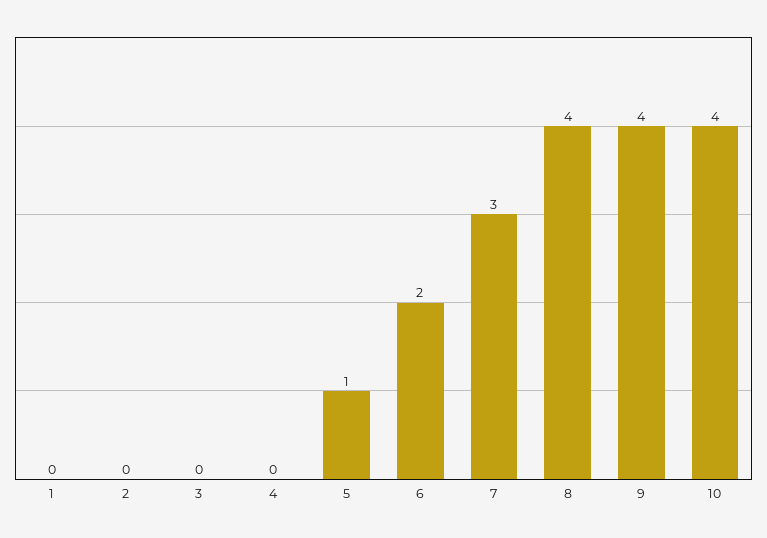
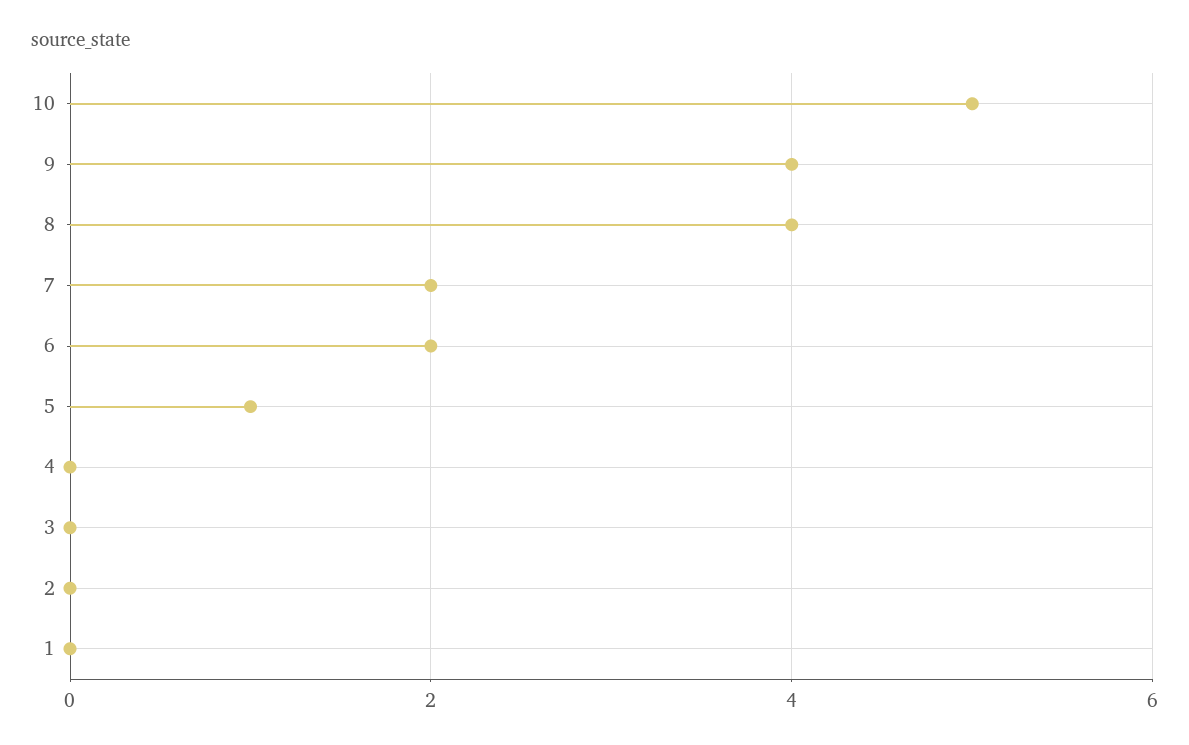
7: 3 -> 2
10: 4 -> 5

